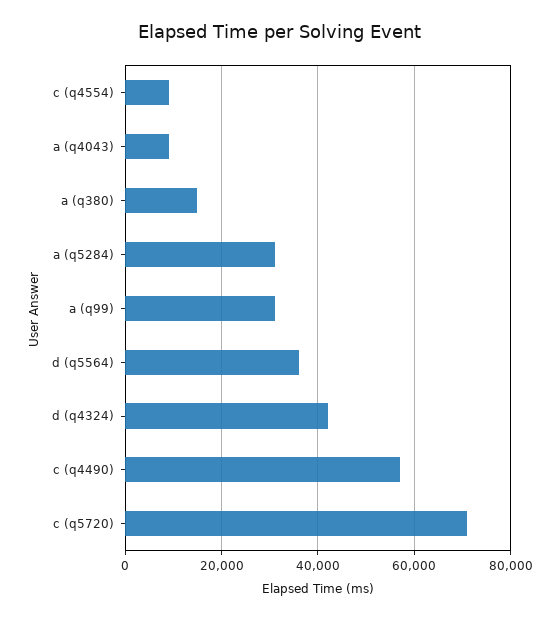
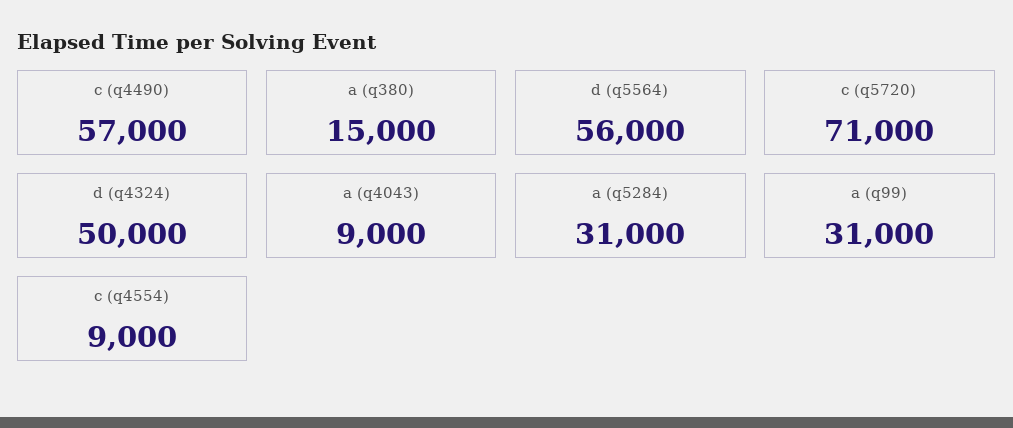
d (q5564): 36000 -> 56000
d (q4324): 42000 -> 50000

